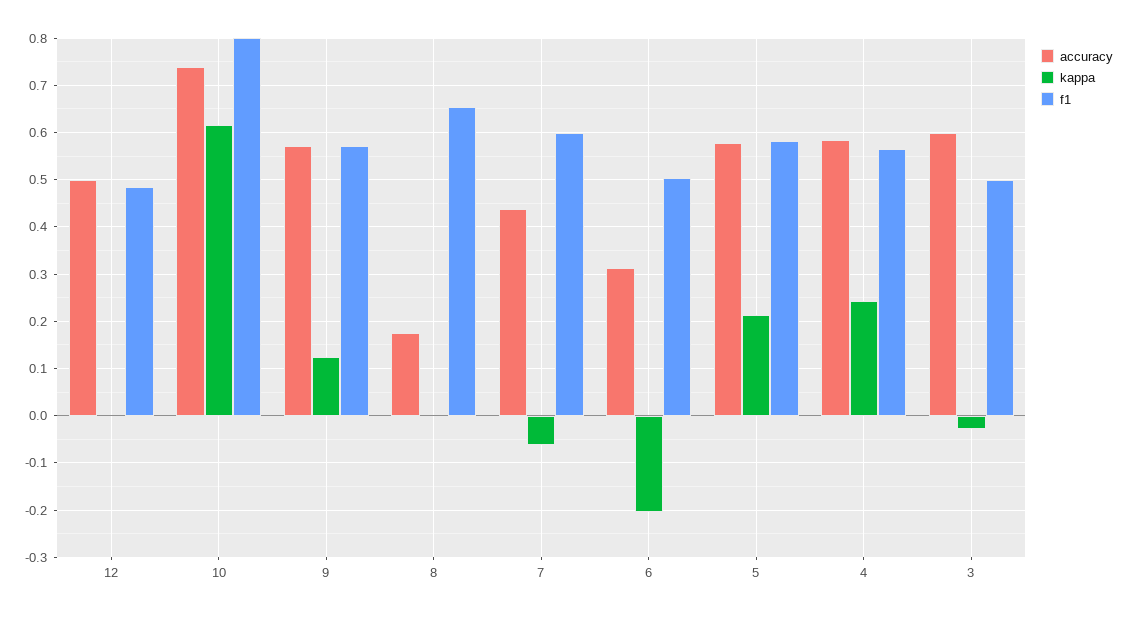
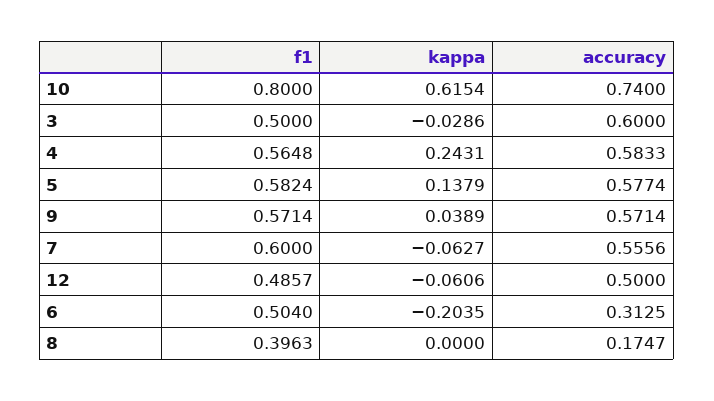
kappa, 12: 0 -> -0.0606
kappa, 9: 0.12 -> 0.0389
f1, 8: 0.66 -> 0.3963
accuracy, 7: 0.44 -> 0.5556
kappa, 5: 0.22 -> 0.1379

